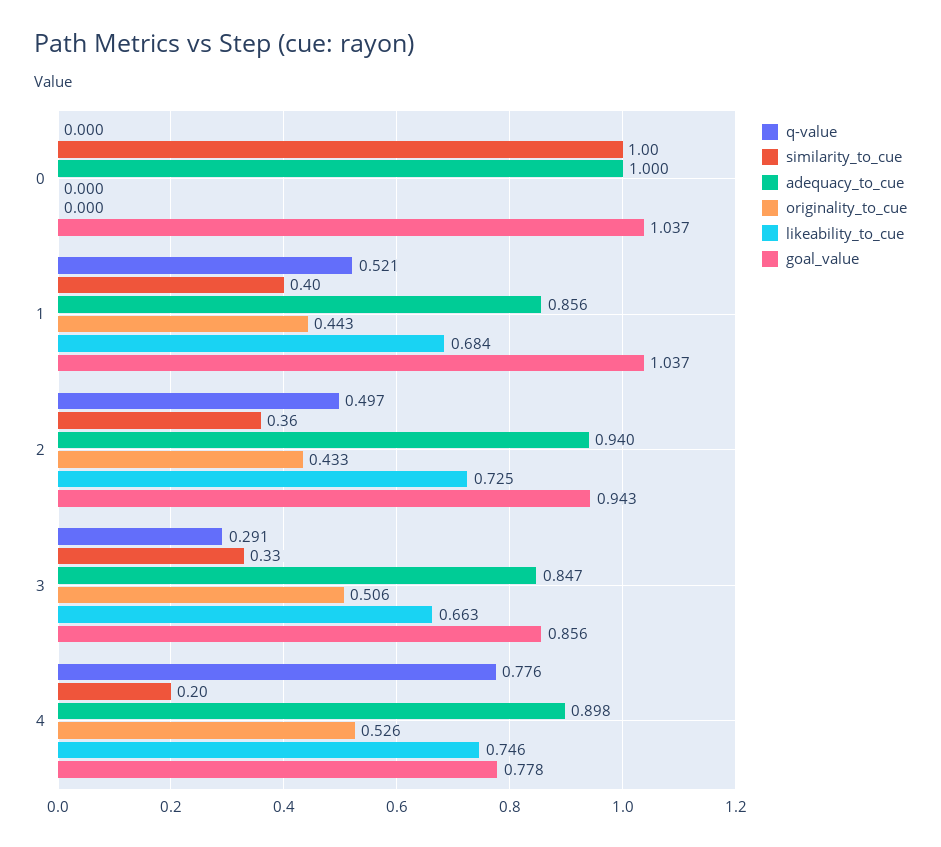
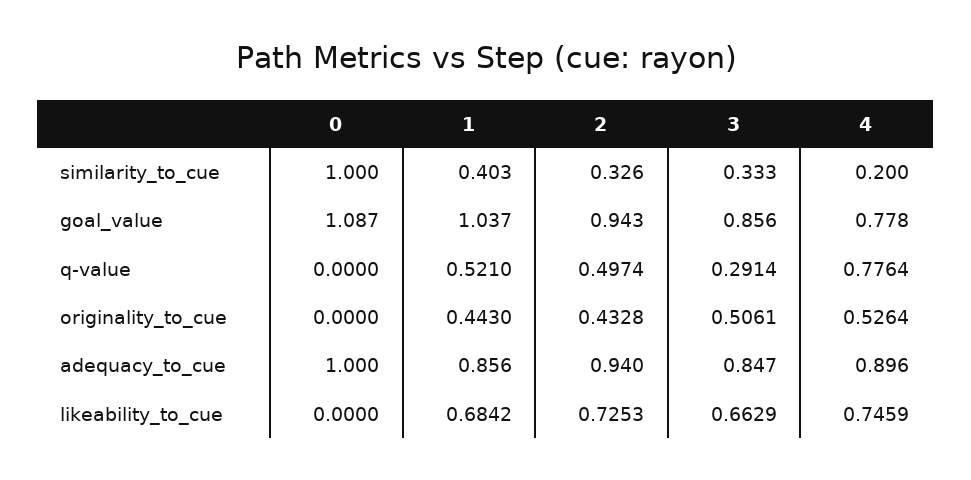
goal_value, 0: 1.037 -> 1.087
similarity_to_cue, 2: 0.36 -> 0.326
adequacy_to_cue, 4: 0.898 -> 0.896

